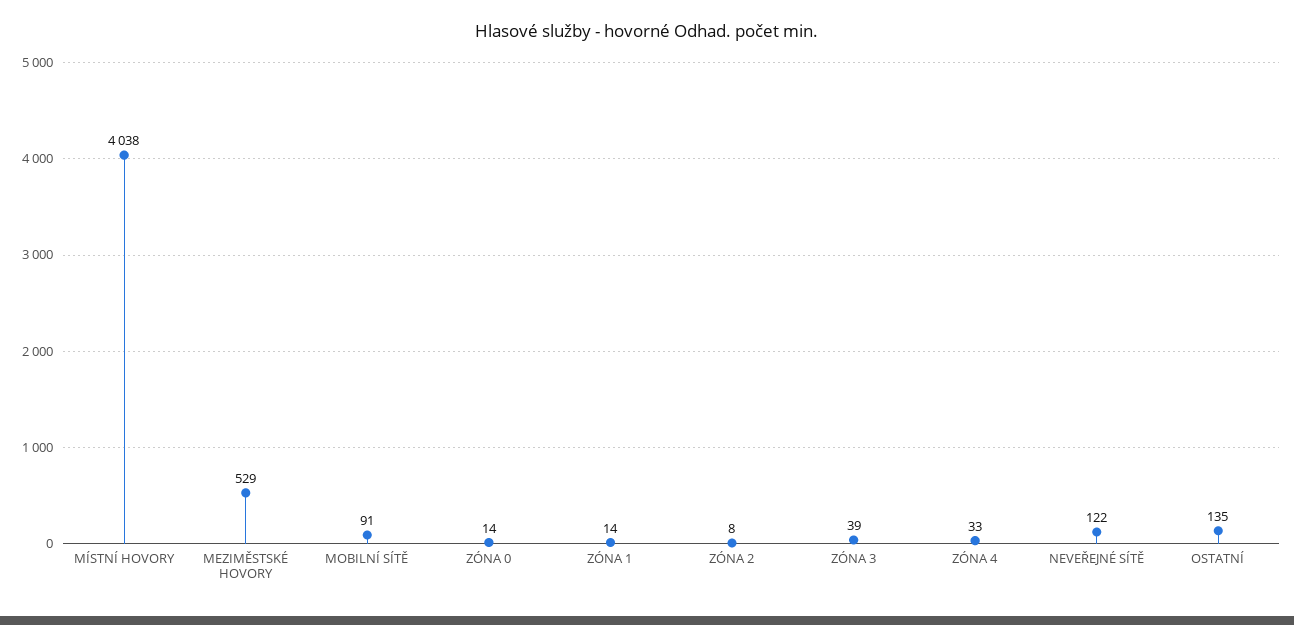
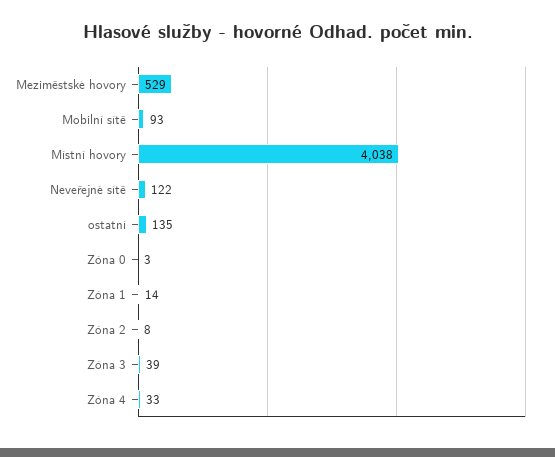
MOBILNÍ SÍTĚ: 91 -> 93
ZÓNA 0: 14 -> 3

